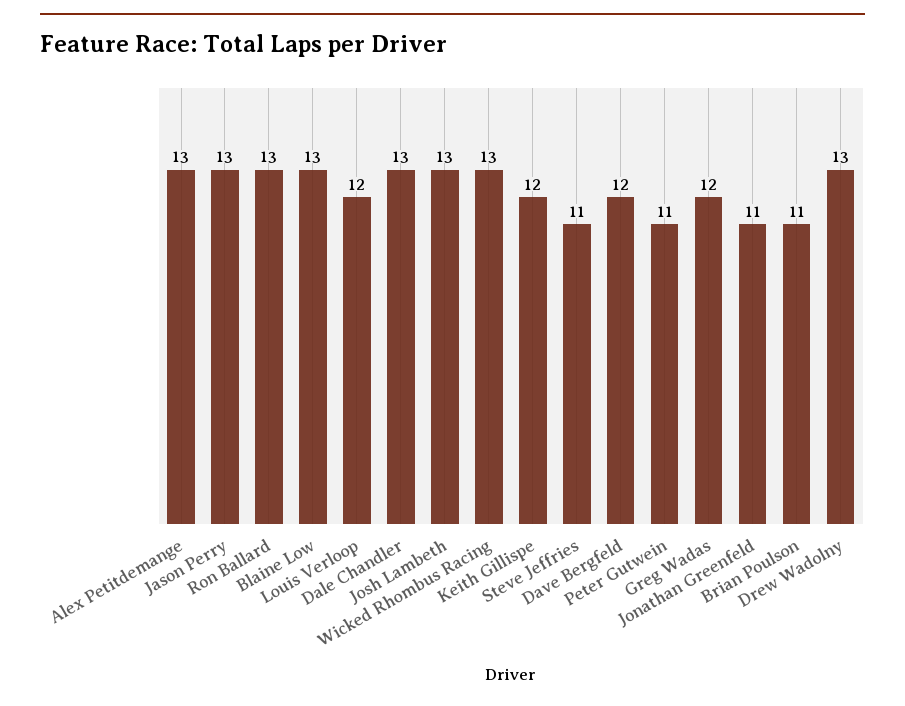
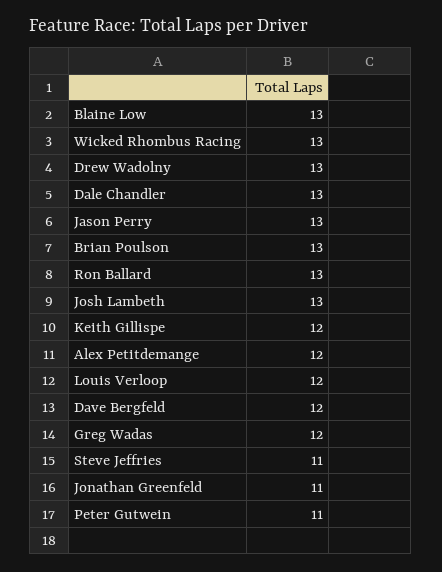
Alex Petitdemange: 13 -> 12
Brian Poulson: 11 -> 13

